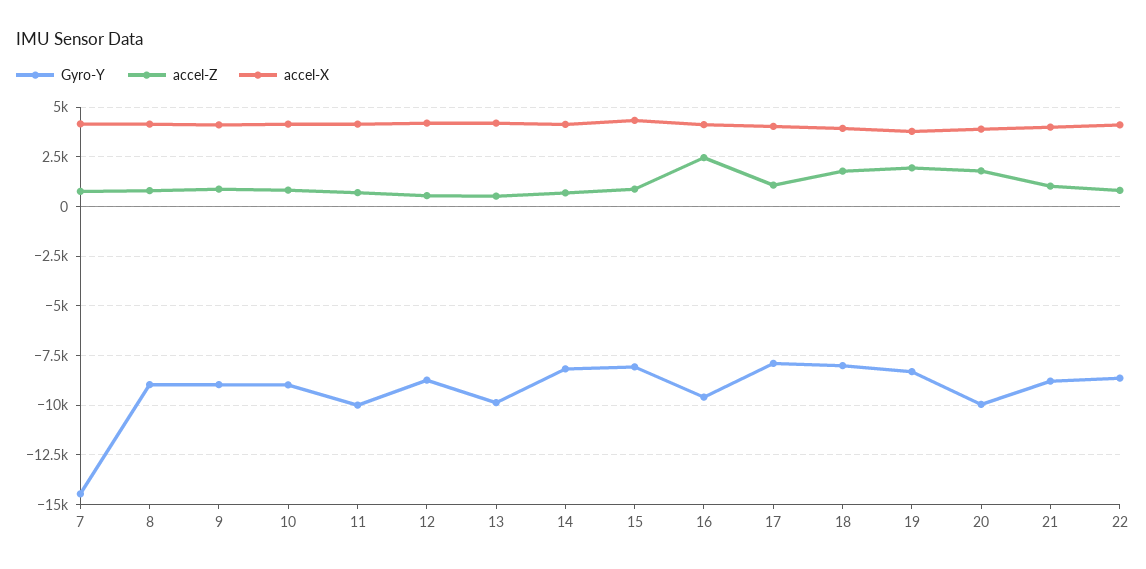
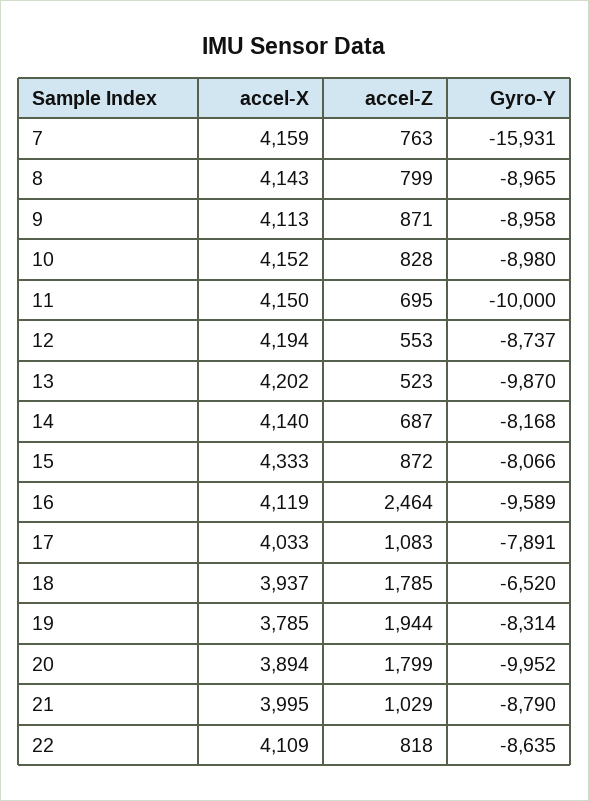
Gyro-Y, 7: -14500 -> -15931
Gyro-Y, 18: -8000 -> -6520

